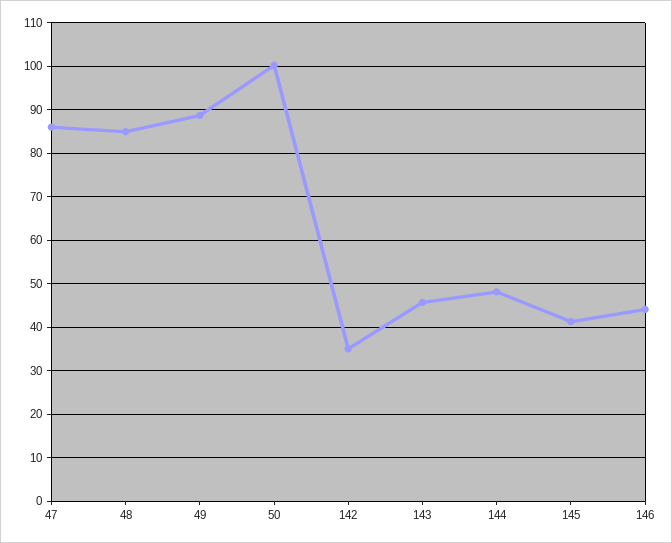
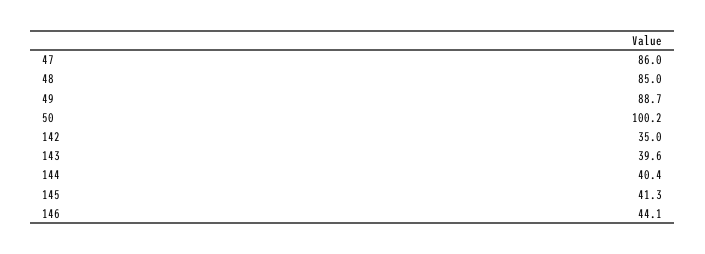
143: 46 -> 39.6
144: 48 -> 40.4

